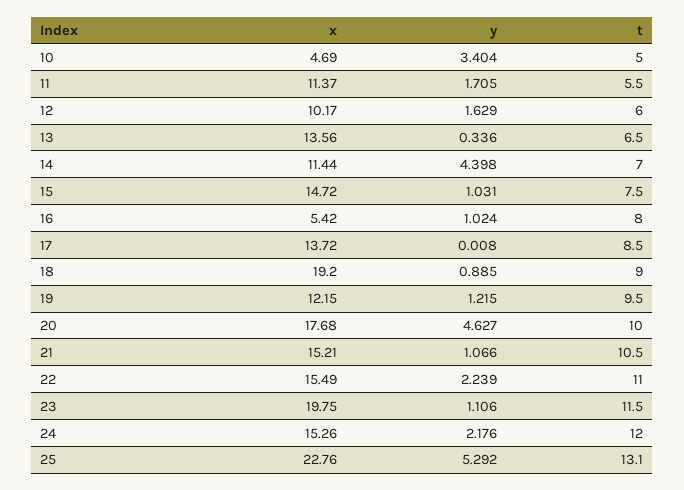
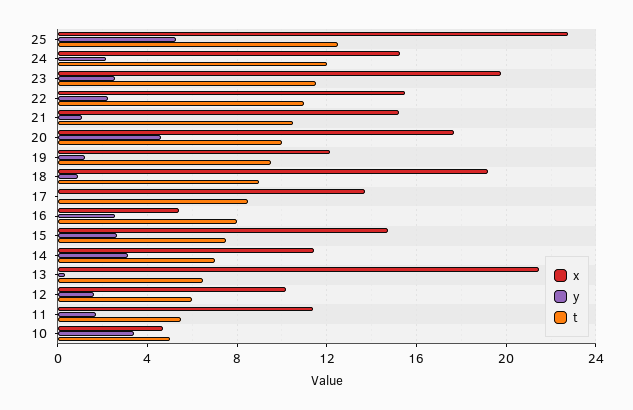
x, 13: 13.56 -> 21.5
y, 14: 4.398 -> 3
y, 15: 1.031 -> 2.5
y, 16: 1.024 -> 2.5
y, 23: 1.106 -> 2.5
t, 25: 13.1 -> 12.5

